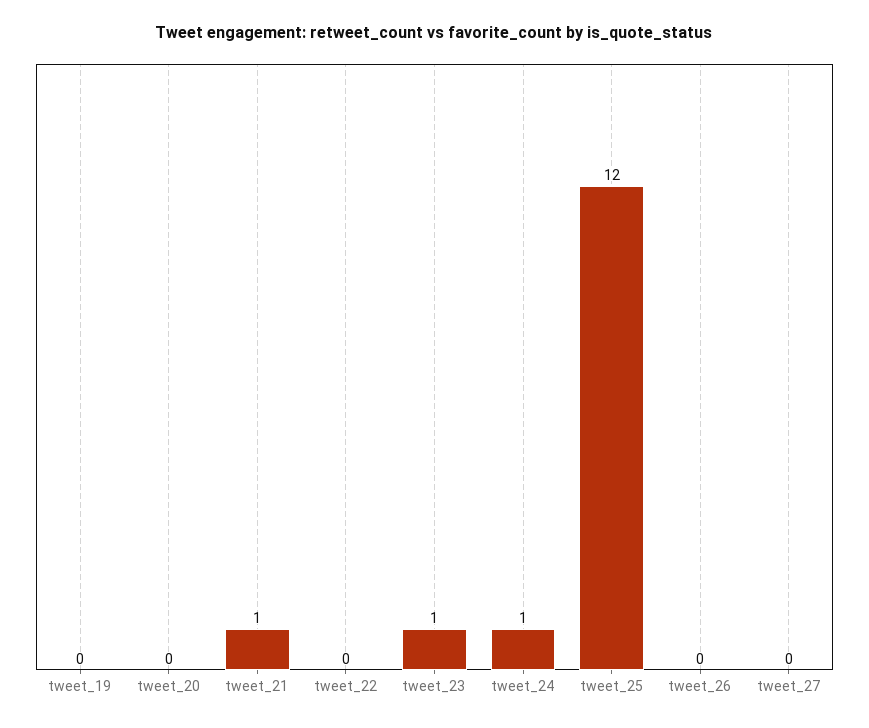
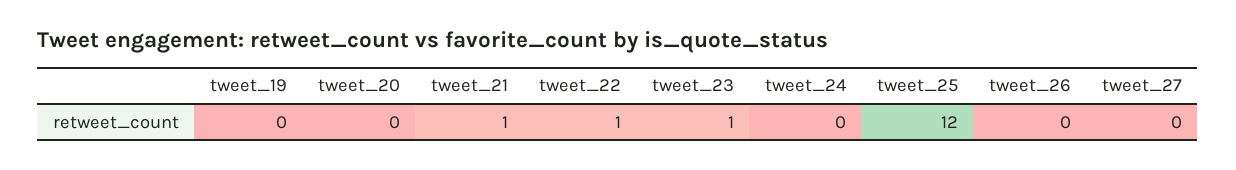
tweet_22: 0 -> 1
tweet_24: 1 -> 0

